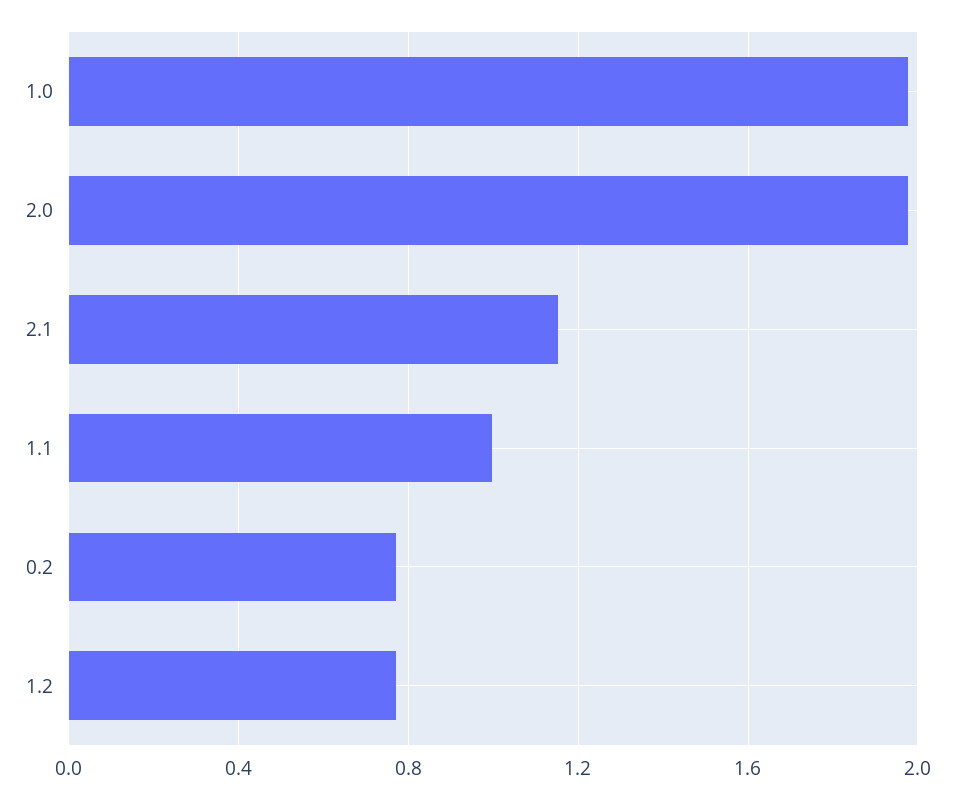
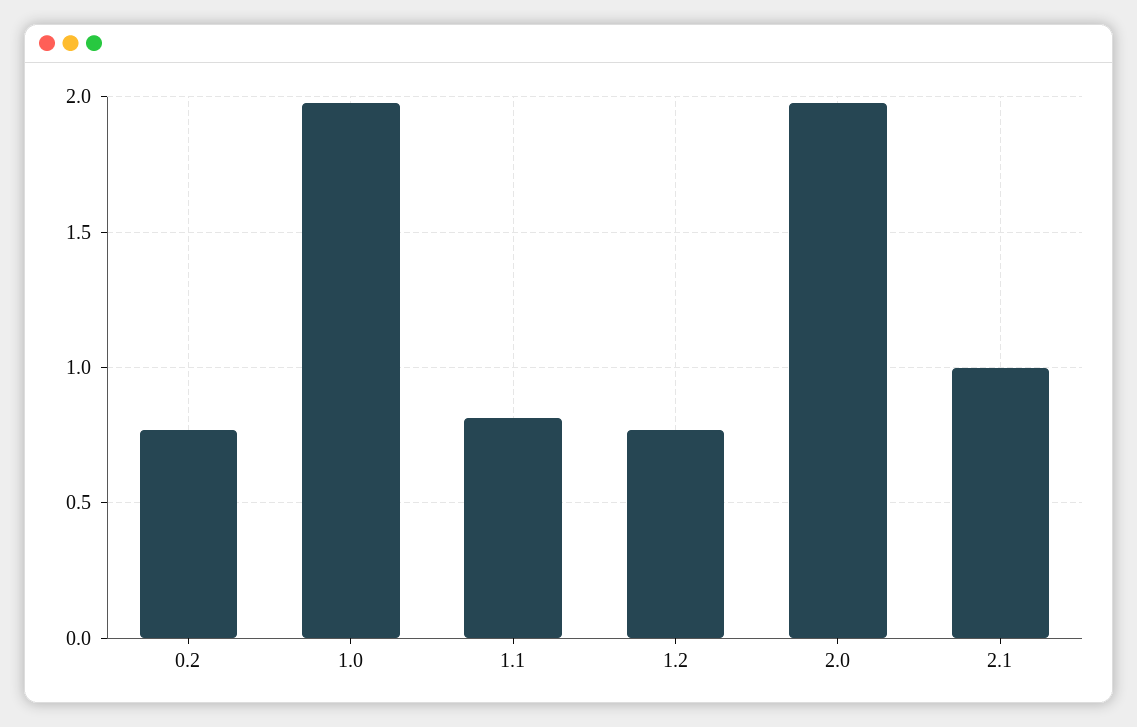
2.1: 1.15 -> 1
1.1: 1 -> 0.8

